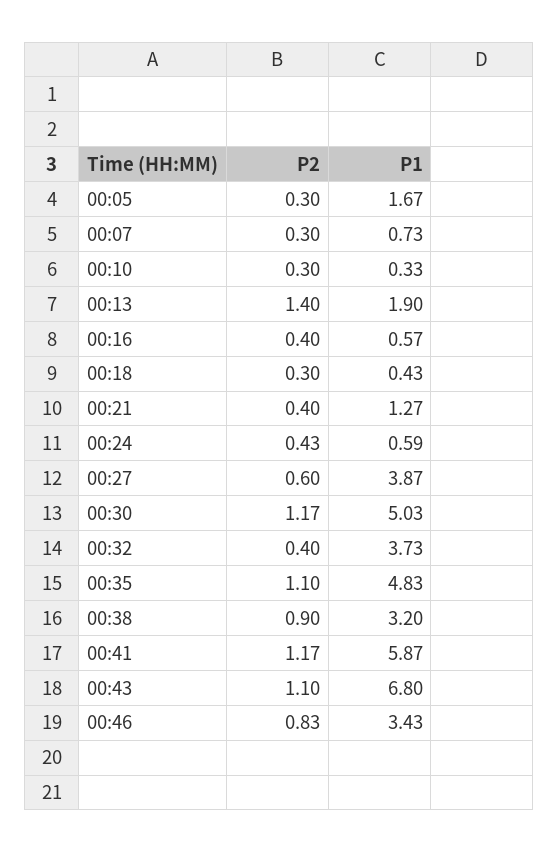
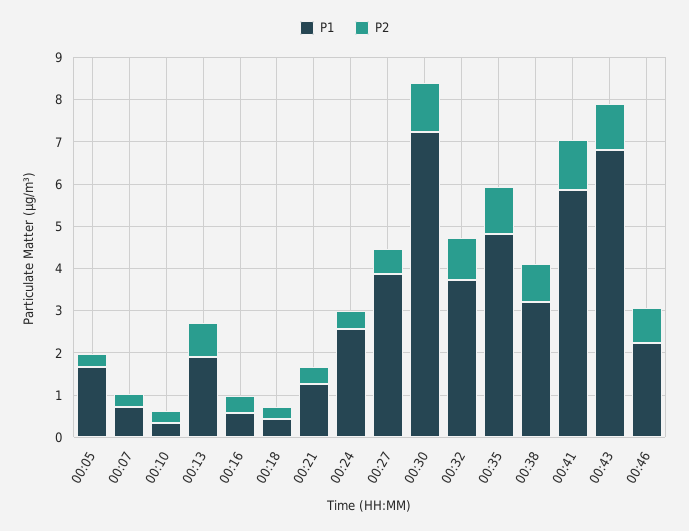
P2, 00:13: 1.4 -> 0.8
P1, 00:24: 0.59 -> 2.6
P1, 00:30: 5.03 -> 7.2
P2, 00:32: 0.4 -> 1
P1, 00:46: 3.43 -> 2.2

